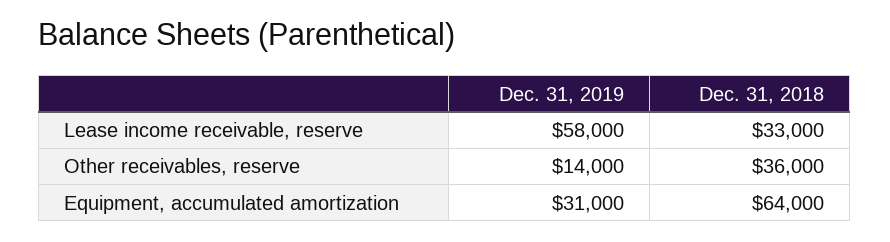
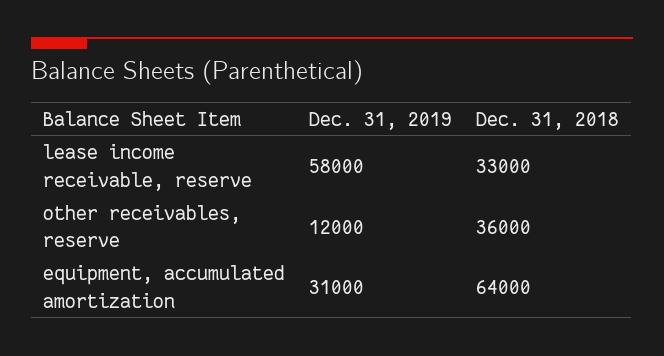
Dec. 31, 2019, Other receivables, reserve: 14000 -> 12000

